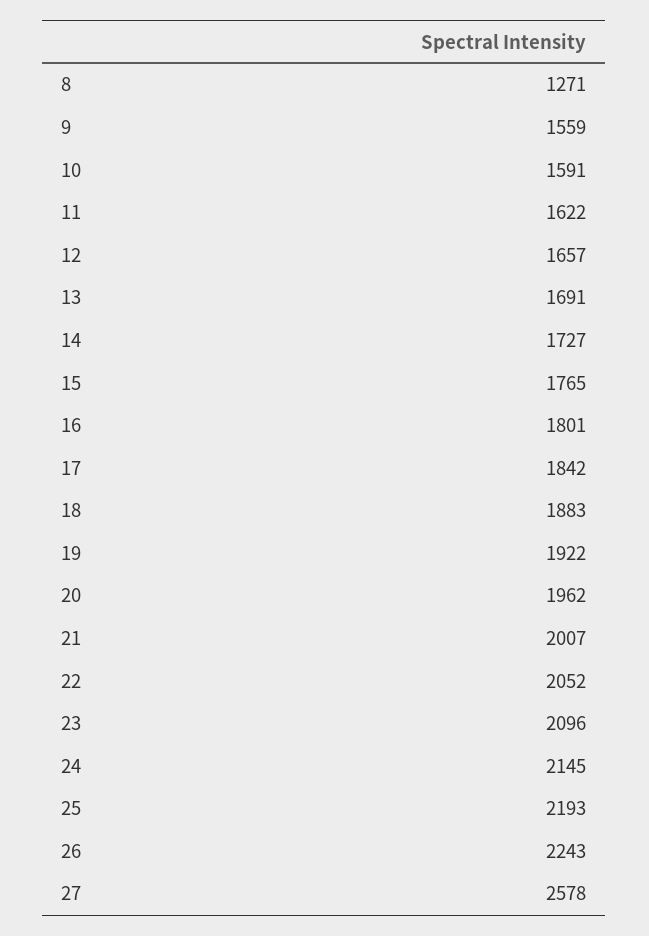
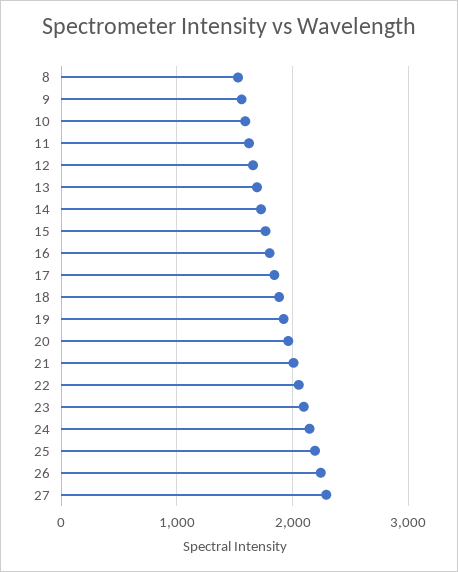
8: 1271 -> 1500
27: 2578 -> 2300

